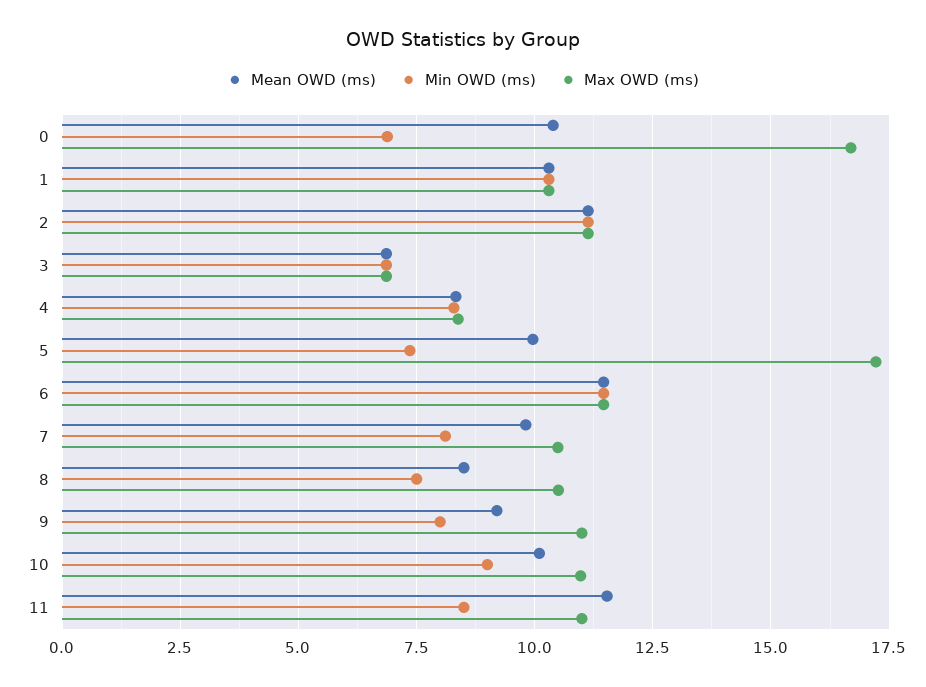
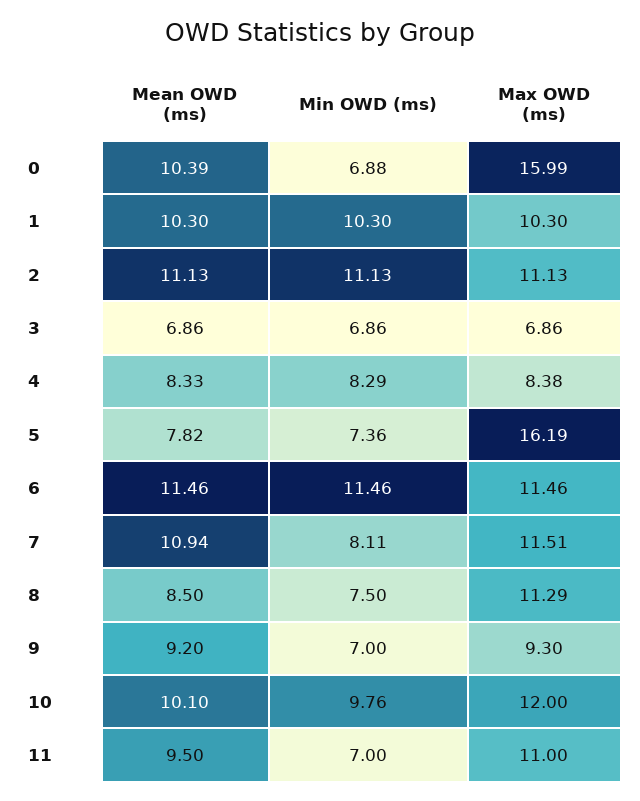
Max OWD (ms), 0: 16.75 -> 15.99
Mean OWD (ms), 5: 10 -> 7.82
Max OWD (ms), 5: 17.25 -> 16.19
Mean OWD (ms), 7: 9.75 -> 10.94
Max OWD (ms), 7: 10.5 -> 11.51
Max OWD (ms), 8: 10.5 -> 11.29
Min OWD (ms), 9: 8 -> 7
Max OWD (ms), 9: 11 -> 9.3
Min OWD (ms), 10: 9 -> 9.76
Max OWD (ms), 10: 11 -> 12
Mean OWD (ms), 11: 11.5 -> 9.5
Min OWD (ms), 11: 8.5 -> 7

